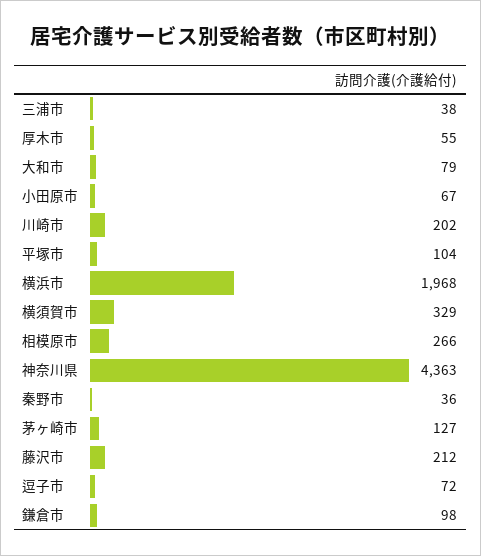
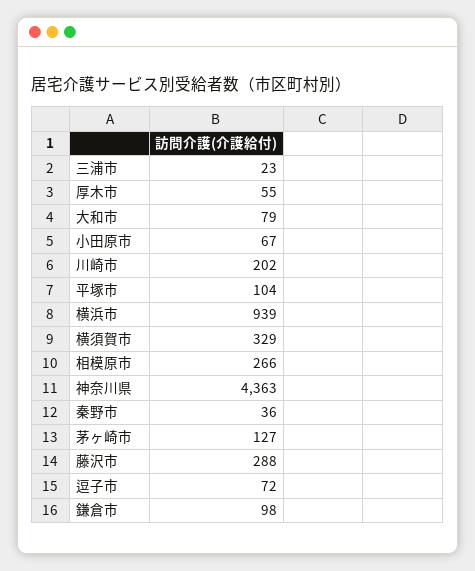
三浦市: 38 -> 23
横浜市: 1968 -> 939
藤沢市: 212 -> 288

